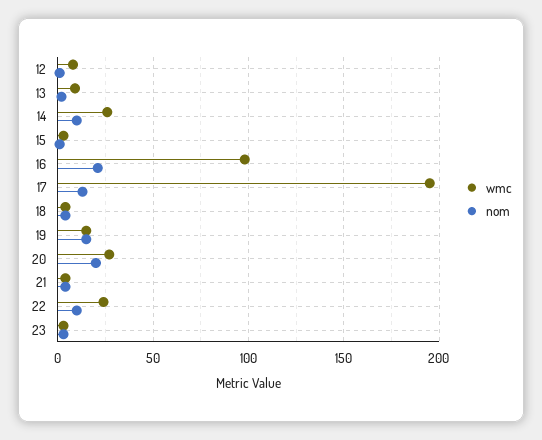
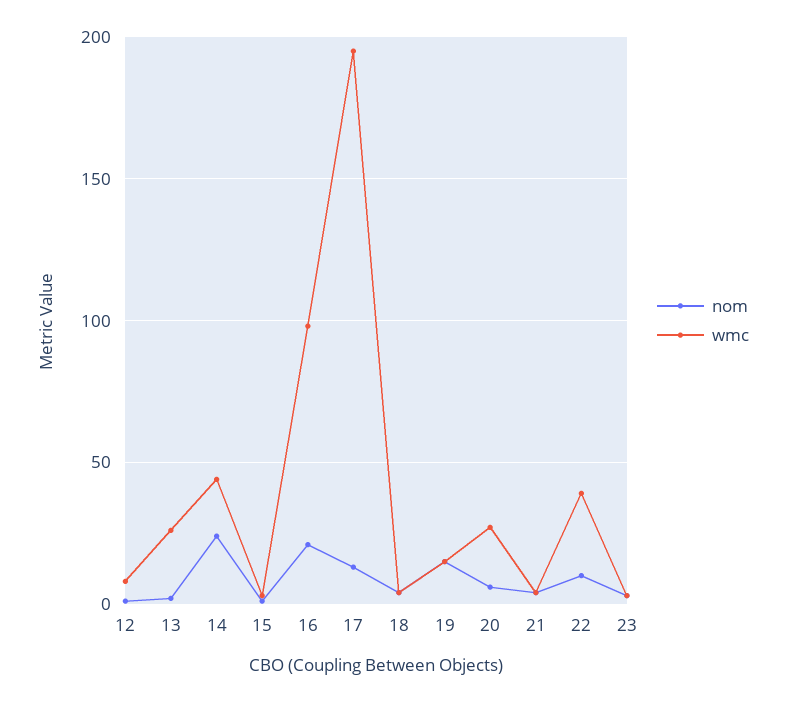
wmc, 13: 10 -> 25
wmc, 14: 25 -> 45
nom, 14: 10 -> 25
nom, 20: 20 -> 5
wmc, 22: 25 -> 40

